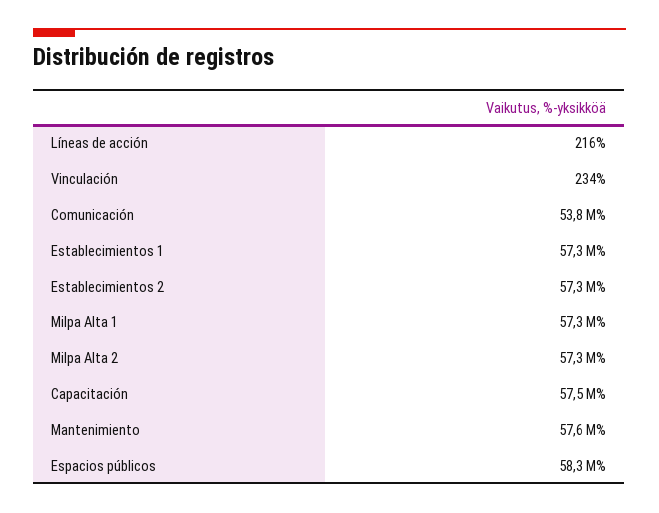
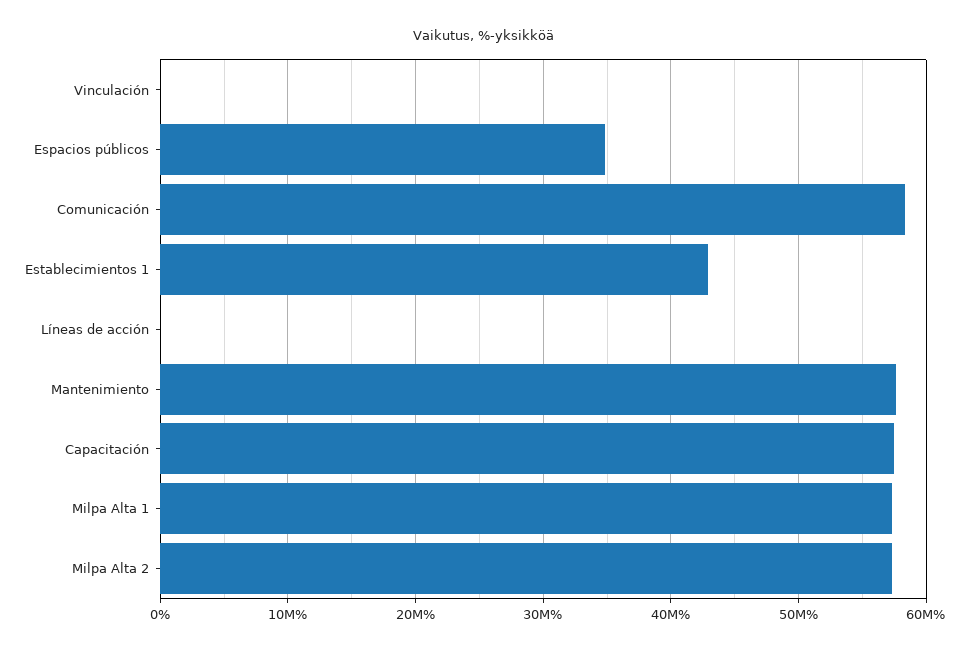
Comunicación: 53800000 -> 58000000
Establecimientos 1: 57300000 -> 43000000
Establecimientos 2: 57300000 -> none
Espacios públicos: 58300000 -> 35000000

